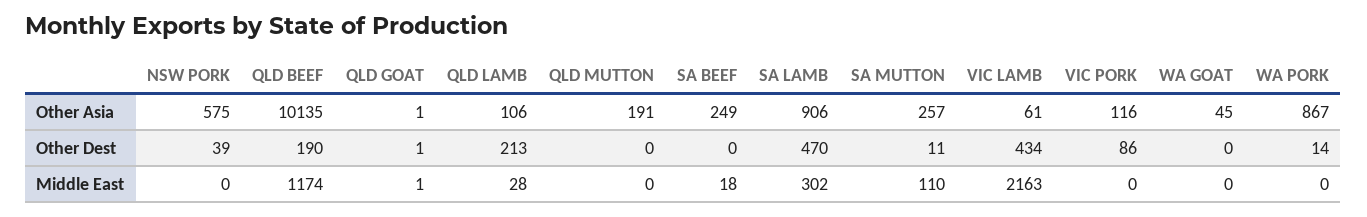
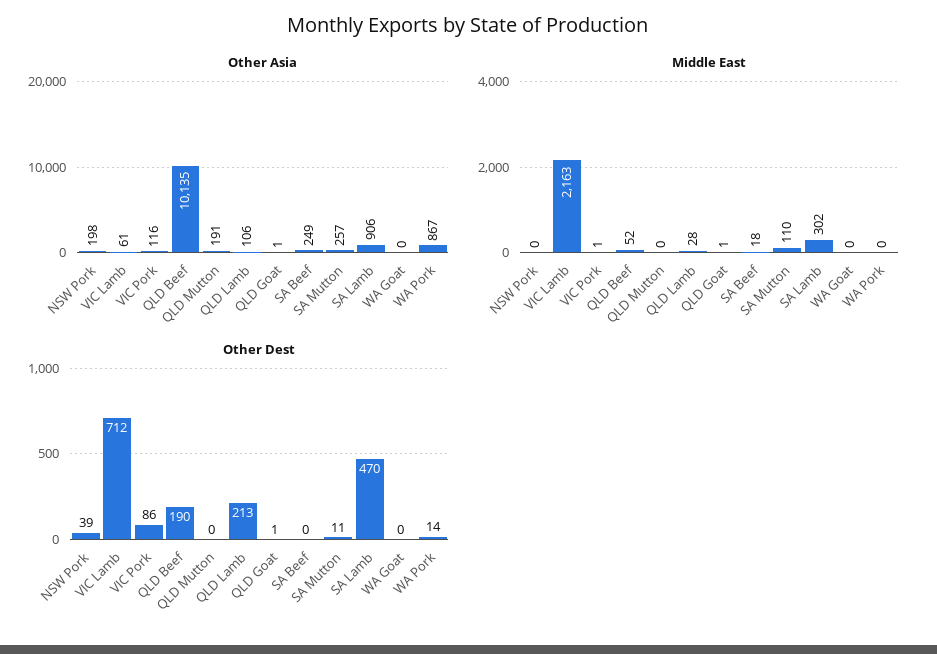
Other Asia, NSW PORK: 575 -> 198
Other Asia, WA GOAT: 45 -> 0
Other Dest, VIC LAMB: 434 -> 712
Middle East, QLD BEEF: 1174 -> 52
Middle East, VIC PORK: 0 -> 1

